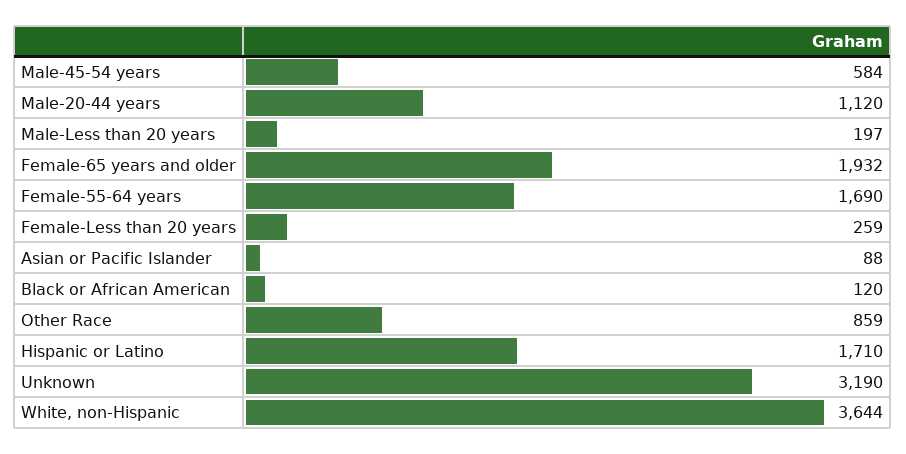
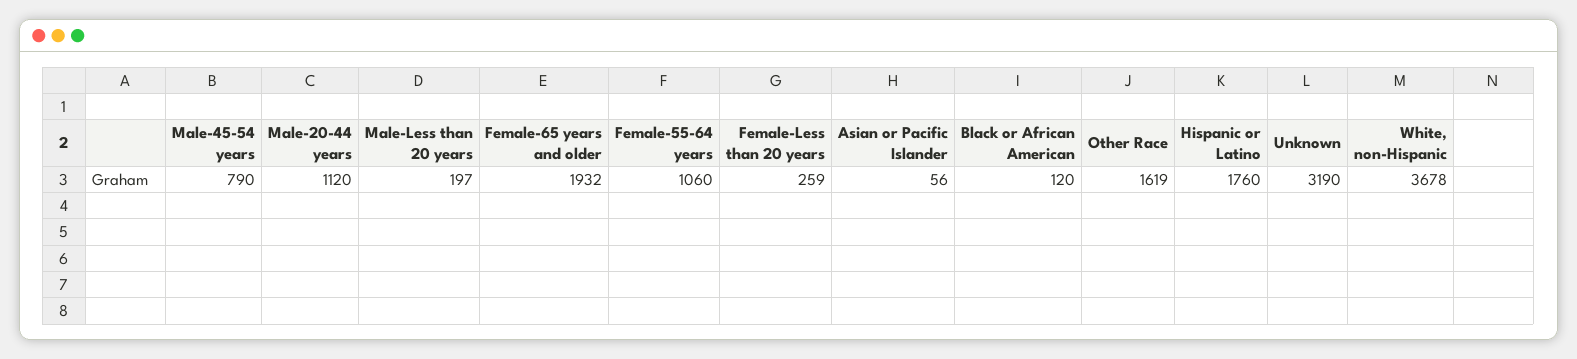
Male-45-54 years: 584 -> 790
Female-55-64 years: 1690 -> 1060
Asian or Pacific Islander: 88 -> 56
Other Race: 859 -> 1619
Hispanic or Latino: 1710 -> 1760
White, non-Hispanic: 3644 -> 3678

